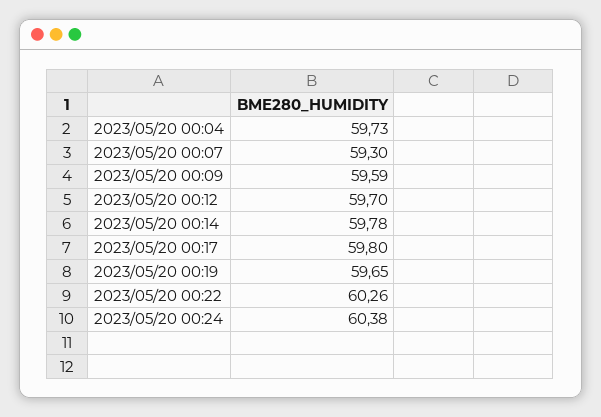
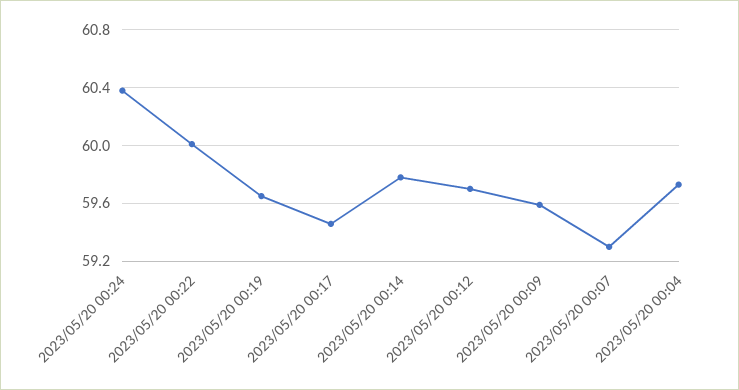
2023/05/20 00:17: 59.8 -> 59.45
2023/05/20 00:22: 60.26 -> 60

